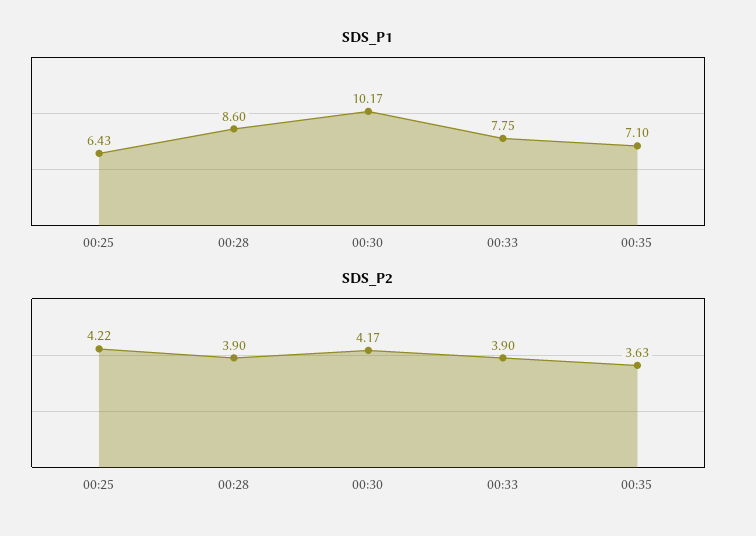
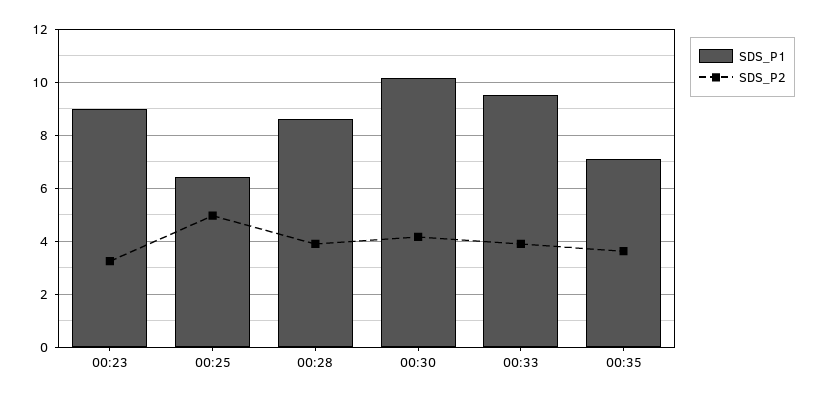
SDS_P1, 00:33: 7.75 -> 9.5
SDS_P2, 00:25: 4.22 -> 5
SDS_P1, 00:23: none -> 9
SDS_P2, 00:23: none -> 3.25

